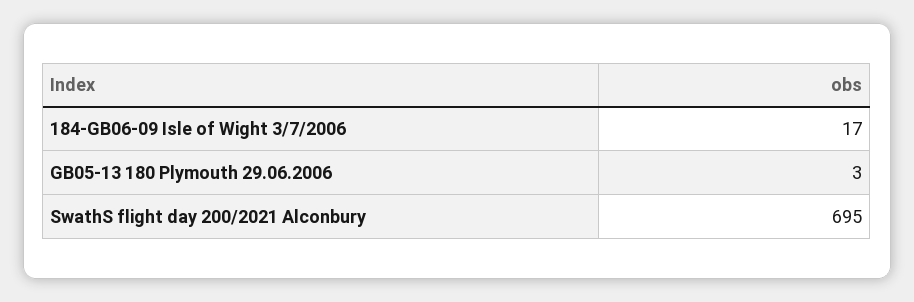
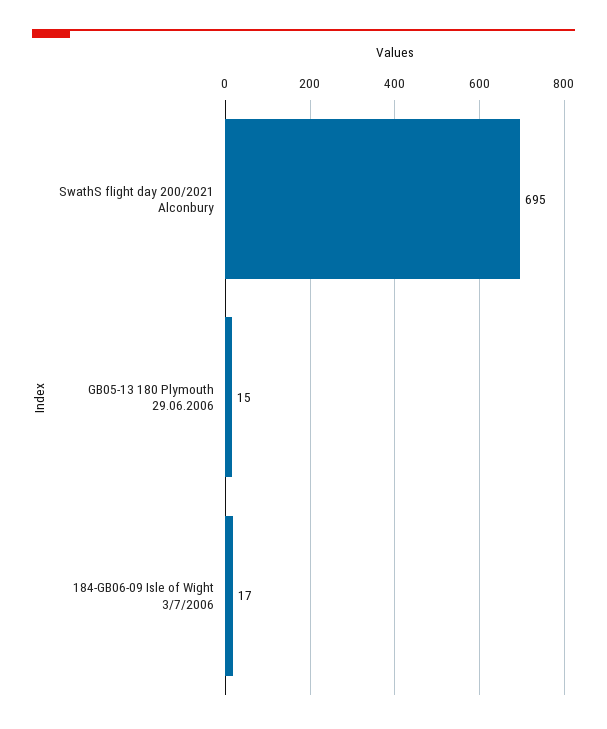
GB05-13 180 Plymouth 29.06.2006: 3 -> 15

